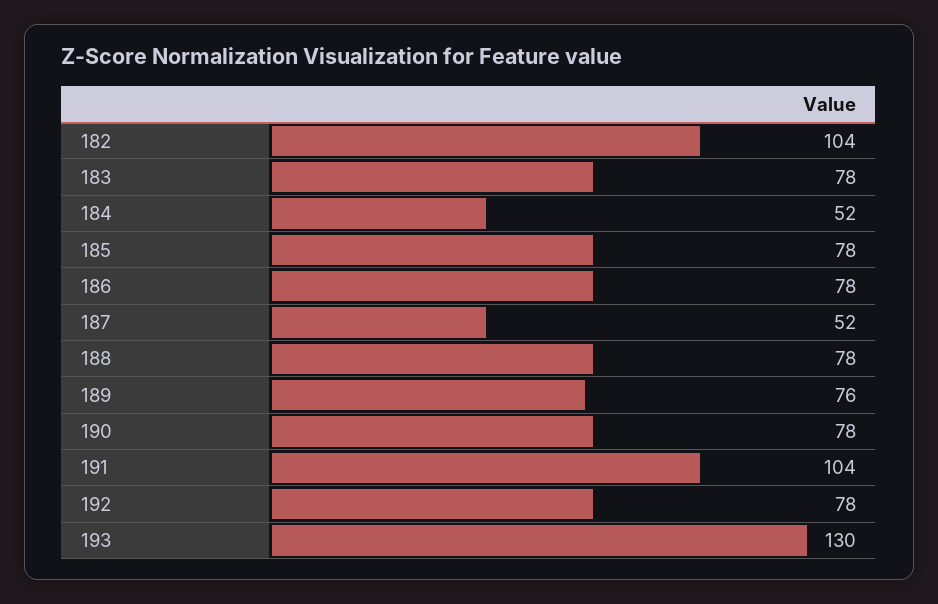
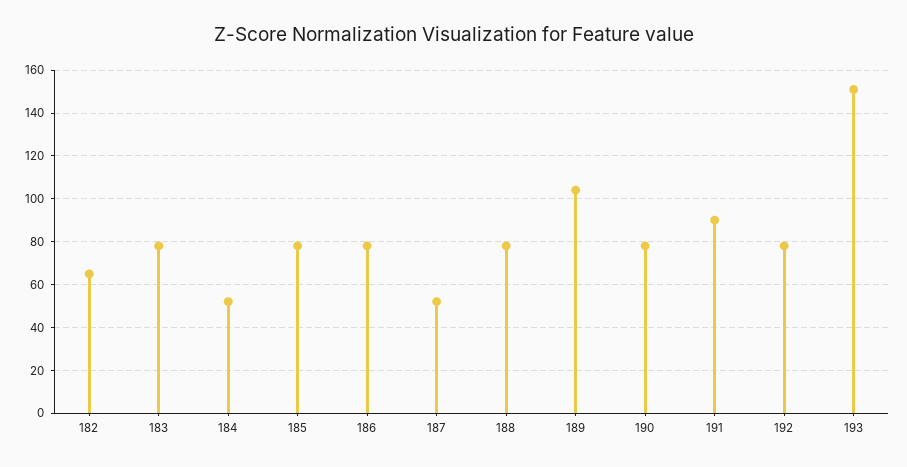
182: 104 -> 65
189: 76 -> 105
191: 104 -> 90
193: 130 -> 150

